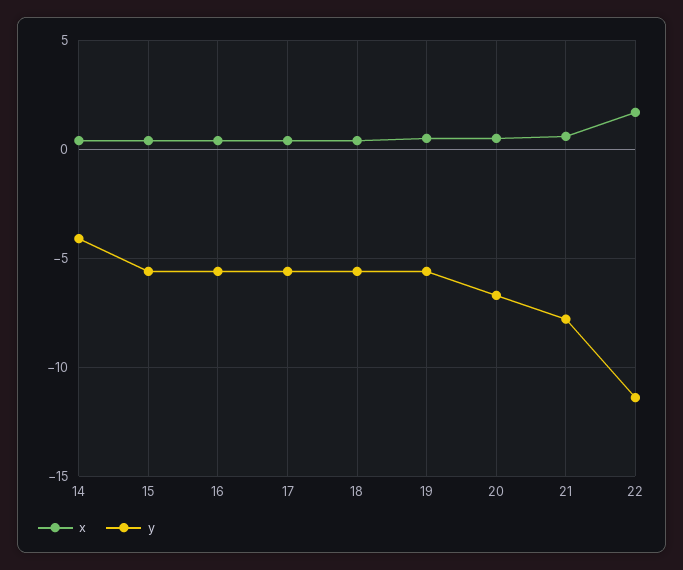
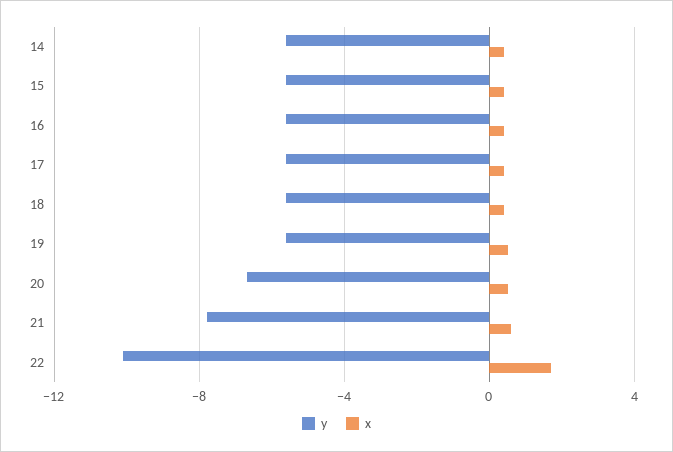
y, 14: -4 -> -5.5
y, 22: -11.5 -> -10

